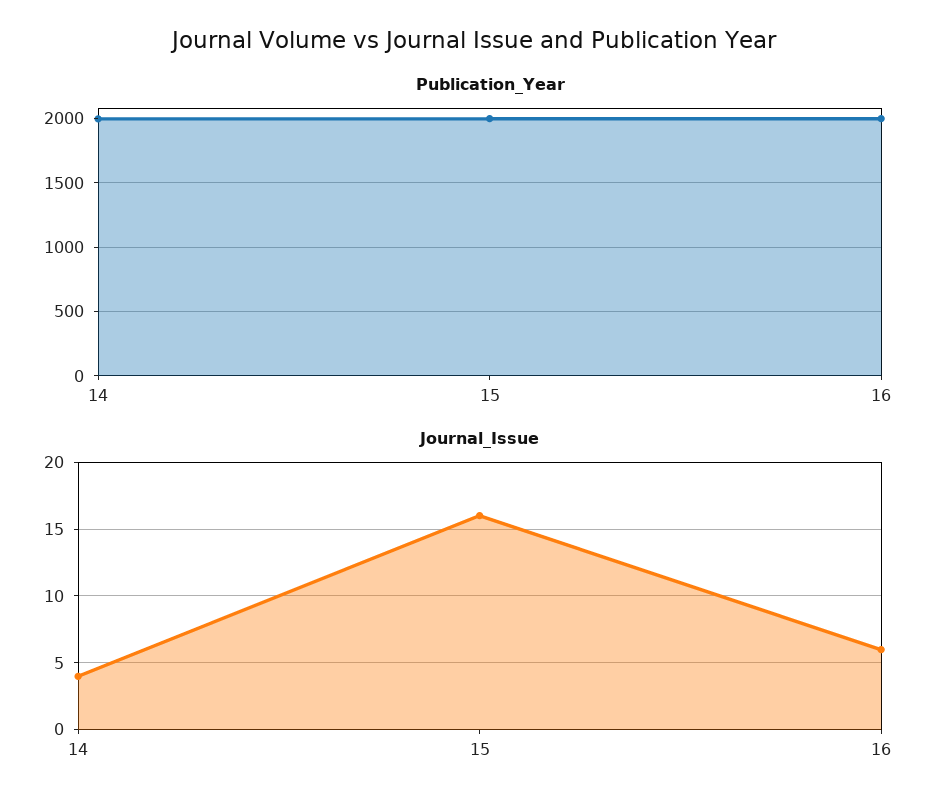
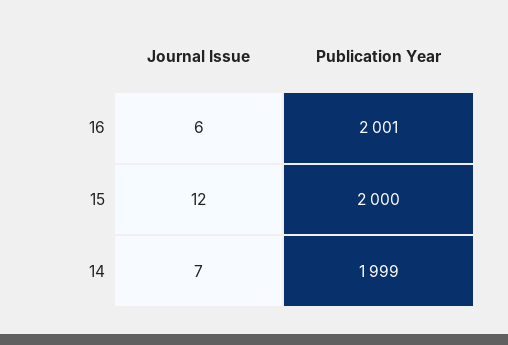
Journal_Issue, 14: 4 -> 7
Journal_Issue, 15: 16 -> 12

